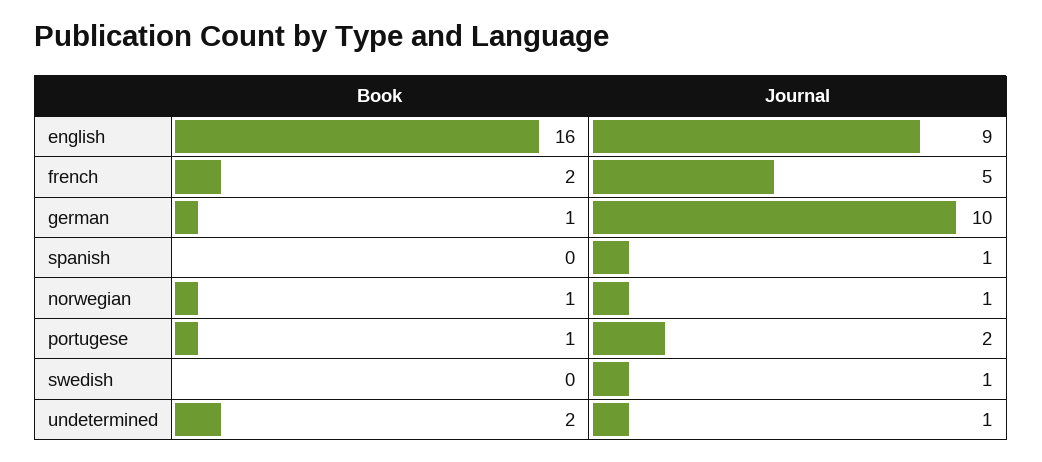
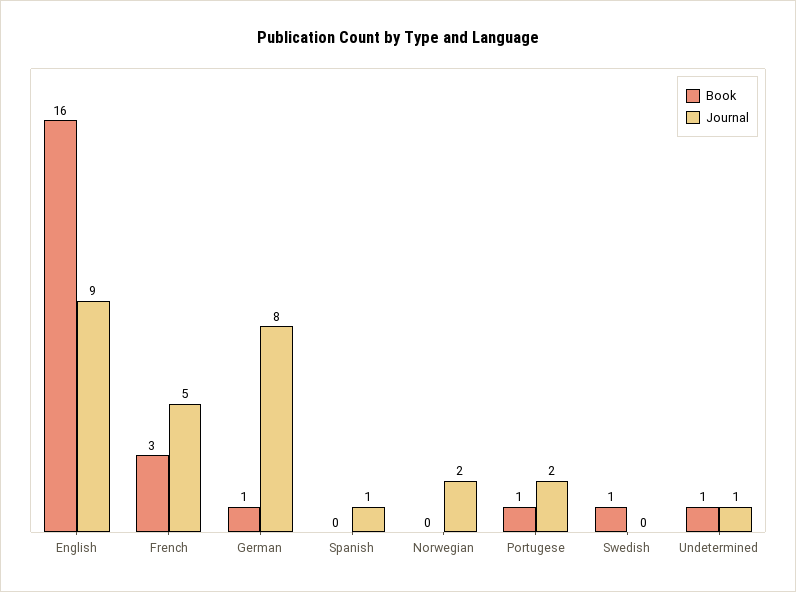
Book, french: 2 -> 3
Journal, german: 10 -> 8
Book, norwegian: 1 -> 0
Journal, norwegian: 1 -> 2
Book, swedish: 0 -> 1
Journal, swedish: 1 -> 0
Book, undetermined: 2 -> 1

